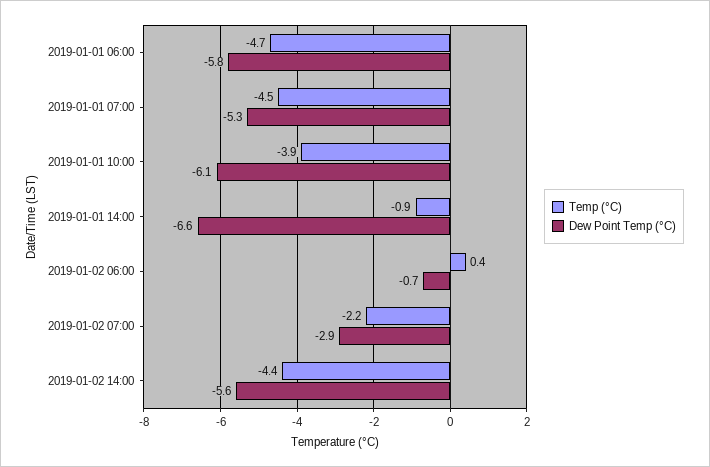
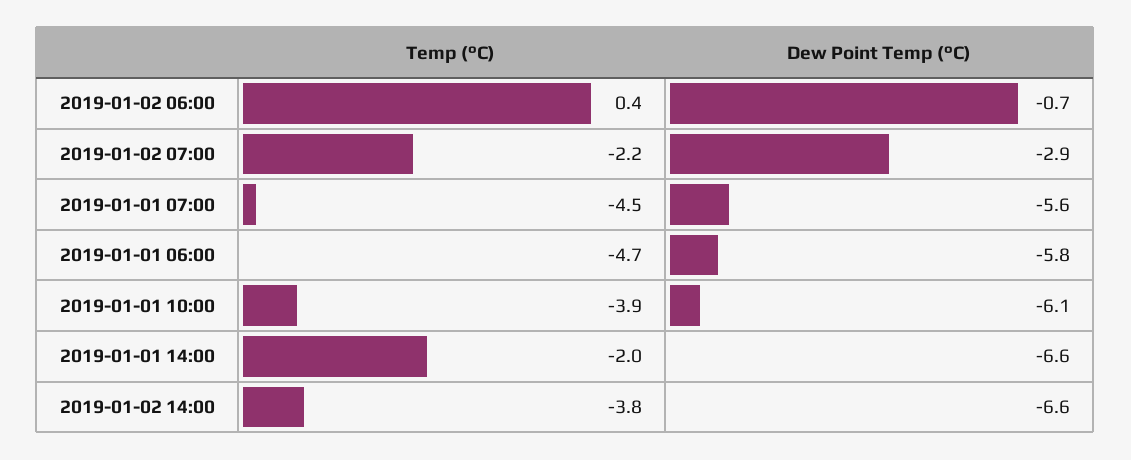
Dew Point Temp (°C), 2019-01-01 07:00: -5.3 -> -5.6
Temp (°C), 2019-01-01 14:00: -0.9 -> -2
Temp (°C), 2019-01-02 14:00: -4.4 -> -3.8
Dew Point Temp (°C), 2019-01-02 14:00: -5.6 -> -6.6

